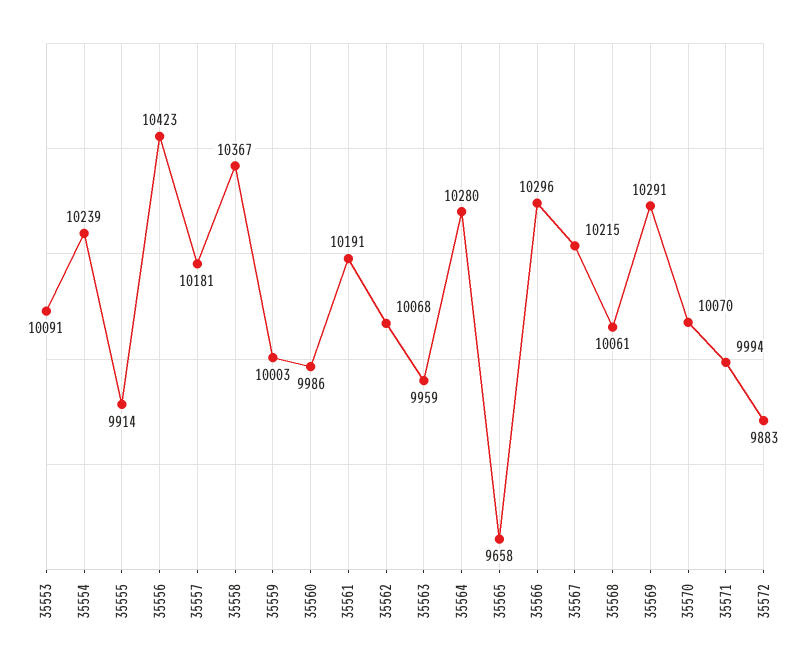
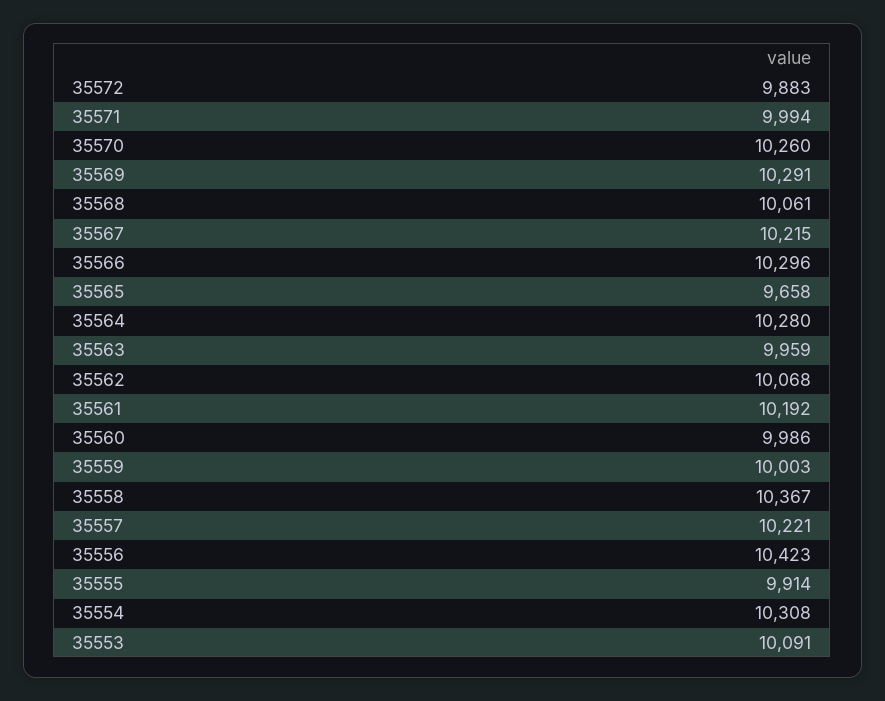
35554: 10239 -> 10308
35557: 10181 -> 10221
35561: 10191 -> 10192
35570: 10070 -> 10260

